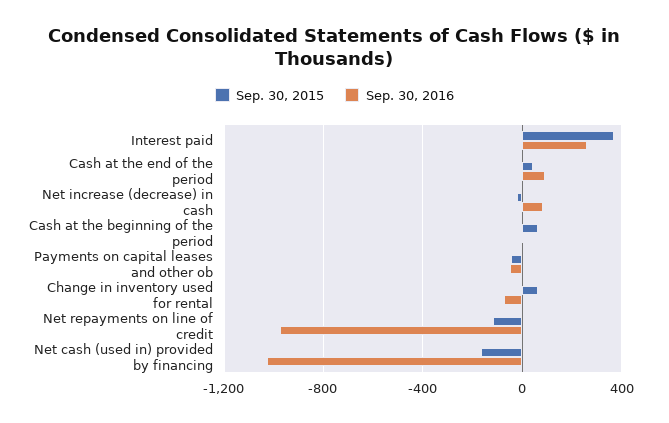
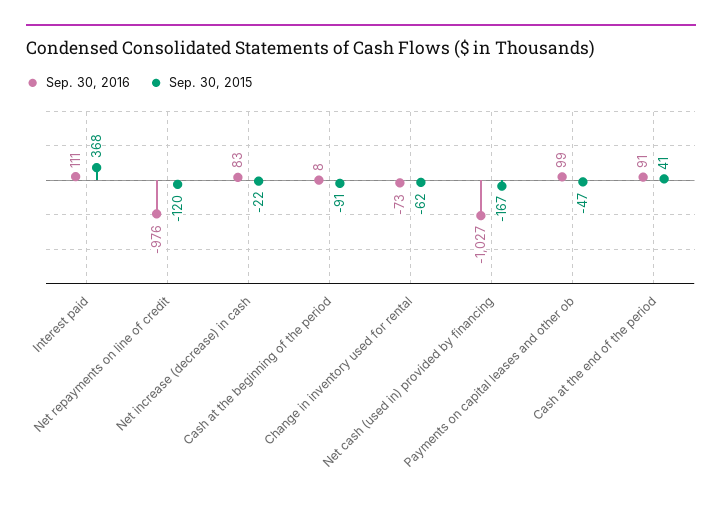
Sep. 30, 2016, Interest paid: 250 -> 111
Sep. 30, 2015, Cash at the beginning of the period: 50 -> -91
Sep. 30, 2016, Payments on capital leases and other ob: -50 -> 99
Sep. 30, 2015, Change in inventory used for rental: 50 -> -62

